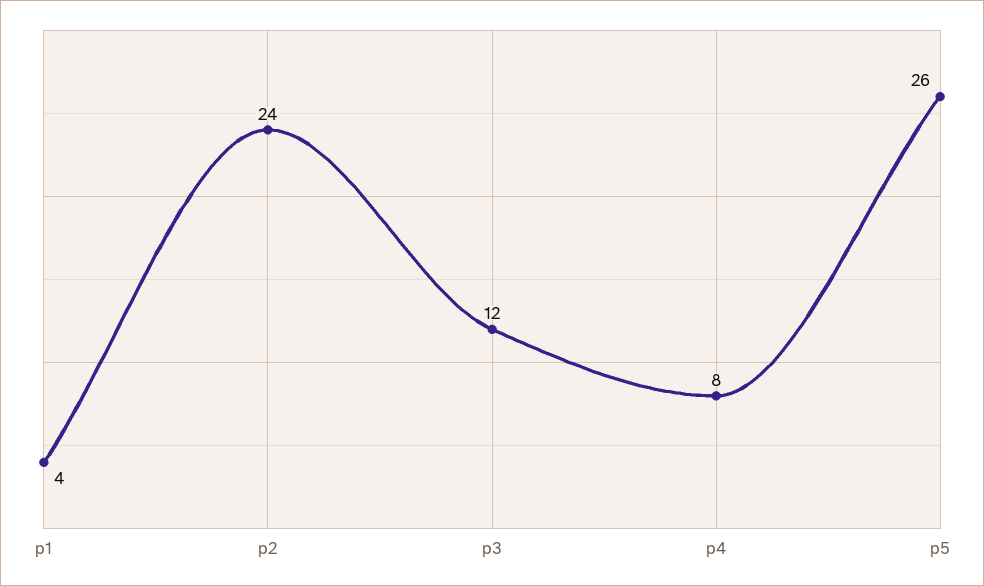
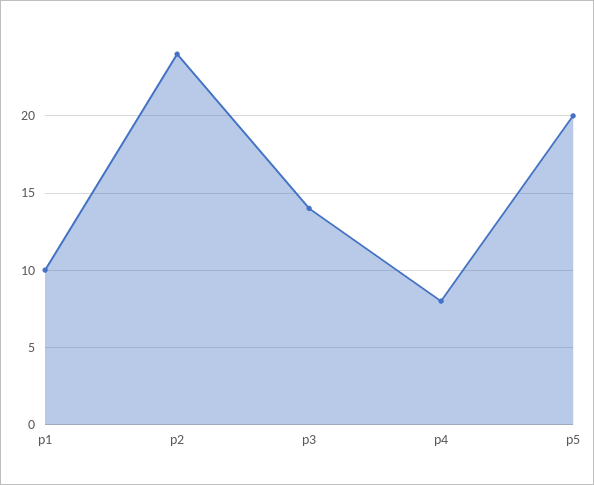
p1: 4 -> 10
p3: 12 -> 14
p5: 26 -> 20

